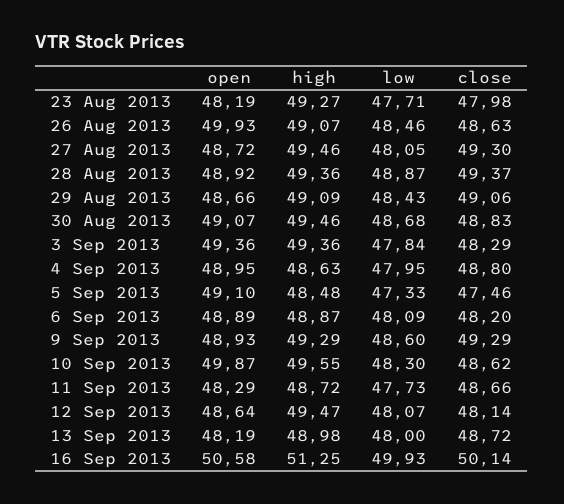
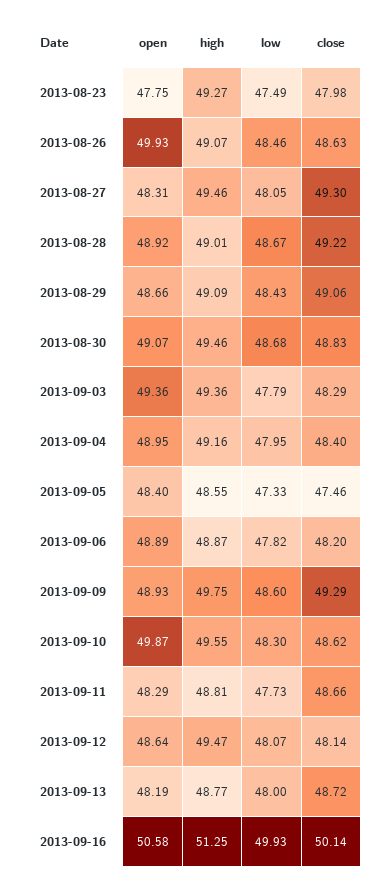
open, 23 Aug 2013: 48.19 -> 47.75
low, 23 Aug 2013: 47.71 -> 47.49
open, 27 Aug 2013: 48.72 -> 48.31
high, 28 Aug 2013: 49.36 -> 49.01
low, 28 Aug 2013: 48.87 -> 48.67
close, 28 Aug 2013: 49.37 -> 49.22
low, 3 Sep 2013: 47.84 -> 47.79
high, 4 Sep 2013: 48.63 -> 49.16
close, 4 Sep 2013: 48.8 -> 48.4
open, 5 Sep 2013: 49.1 -> 48.4
high, 5 Sep 2013: 48.48 -> 48.55
low, 6 Sep 2013: 48.09 -> 47.82
high, 9 Sep 2013: 49.29 -> 49.75
high, 11 Sep 2013: 48.72 -> 48.81
high, 13 Sep 2013: 48.98 -> 48.77

